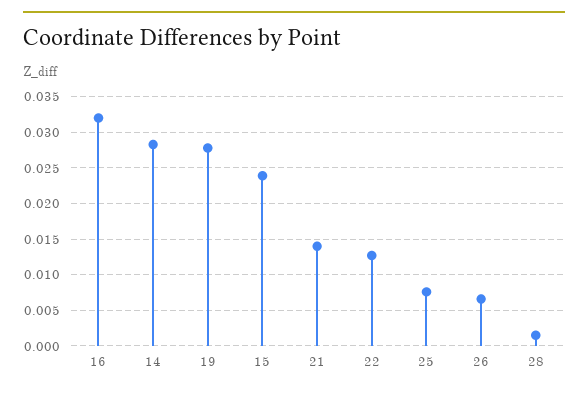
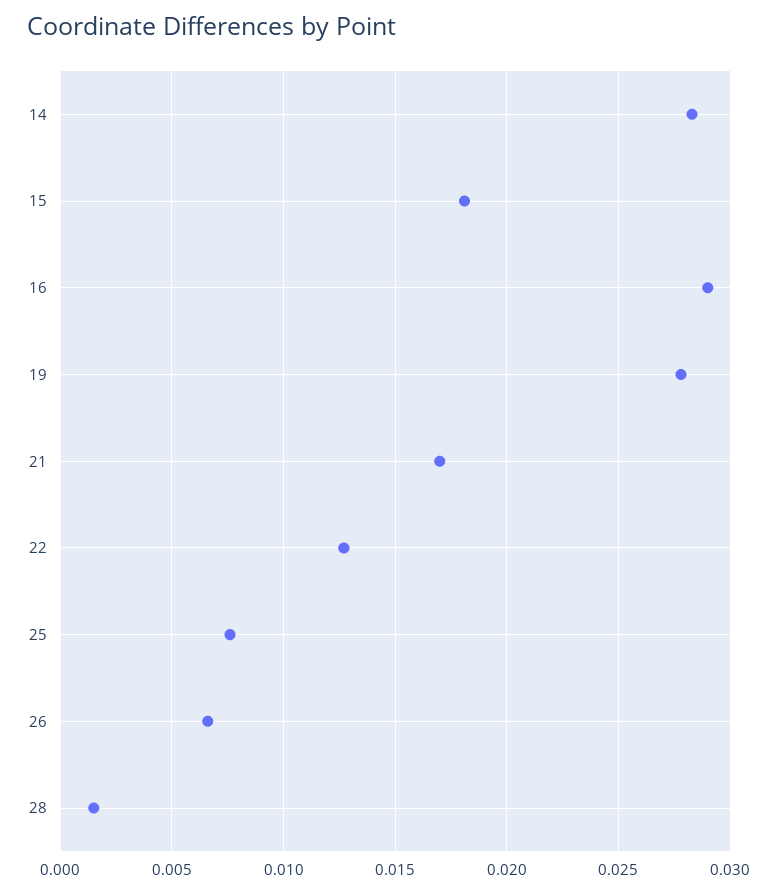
16: 0.032 -> 0.029
15: 0.024 -> 0.018
21: 0.014 -> 0.017

